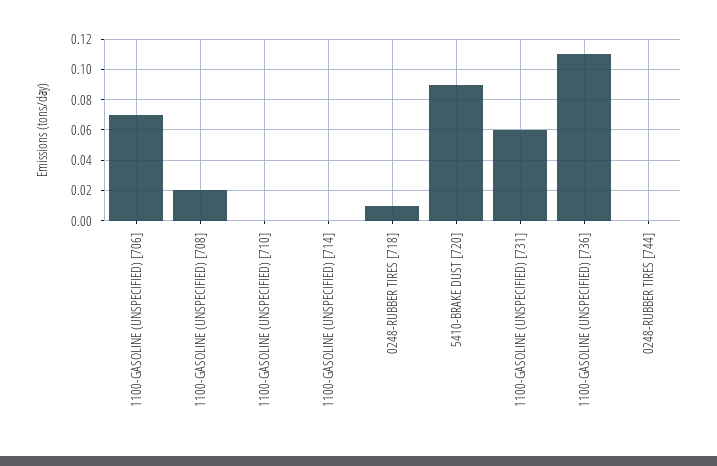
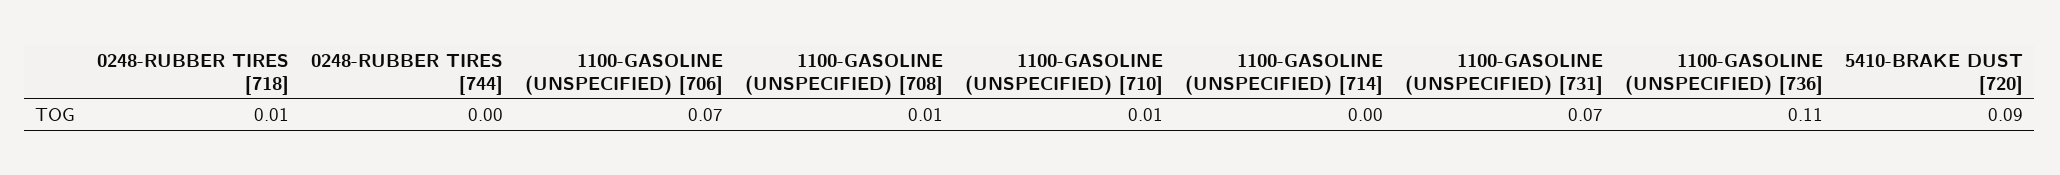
1100-GASOLINE (UNSPECIFIED) [708]: 0.02 -> 0.01
1100-GASOLINE (UNSPECIFIED) [710]: 0 -> 0.01
1100-GASOLINE (UNSPECIFIED) [731]: 0.06 -> 0.07

